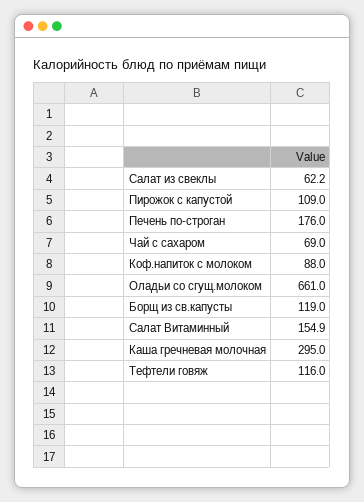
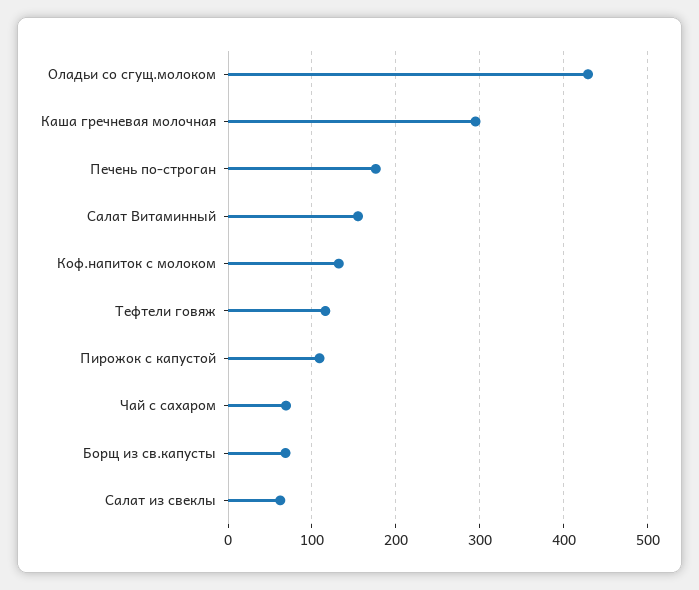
Коф.напиток с молоком: 88 -> 130
Оладьи со сгущ.молоком: 661 -> 430
Борщ из св.капусты: 119 -> 70

